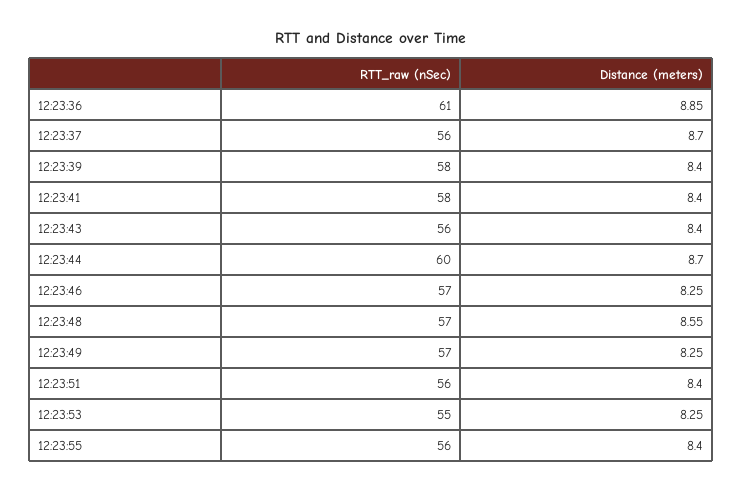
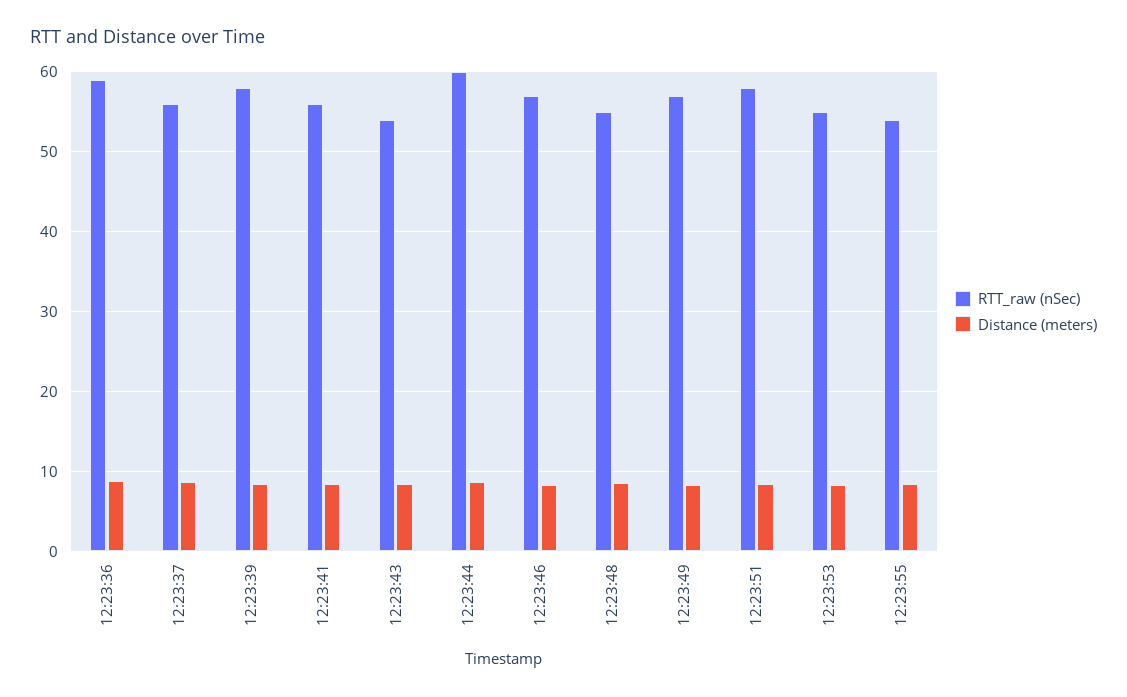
RTT_raw (nSec), 12:23:36: 61 -> 59
RTT_raw (nSec), 12:23:41: 58 -> 56
RTT_raw (nSec), 12:23:43: 56 -> 54
RTT_raw (nSec), 12:23:48: 57 -> 55
RTT_raw (nSec), 12:23:51: 56 -> 58
RTT_raw (nSec), 12:23:55: 56 -> 54

